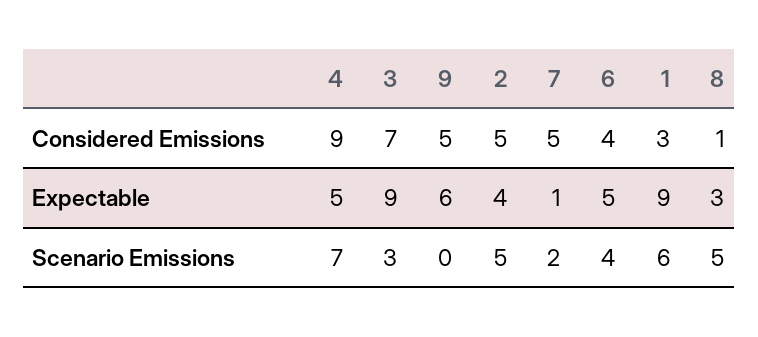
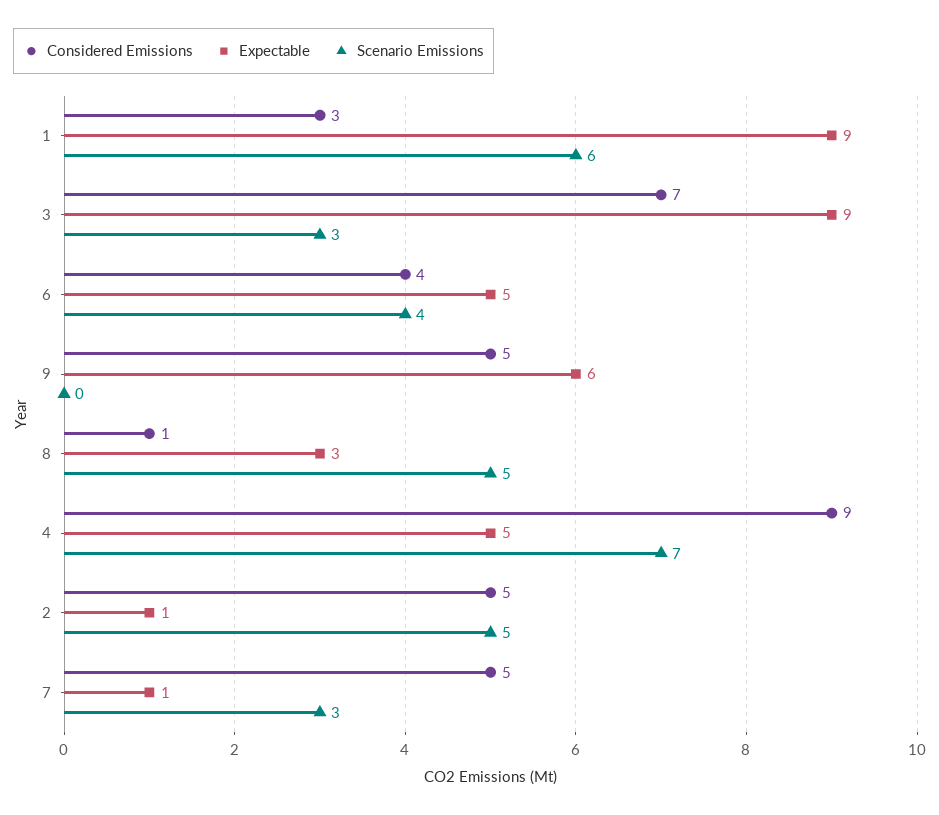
Expectable, 2: 4 -> 1
Scenario Emissions, 7: 2 -> 3

